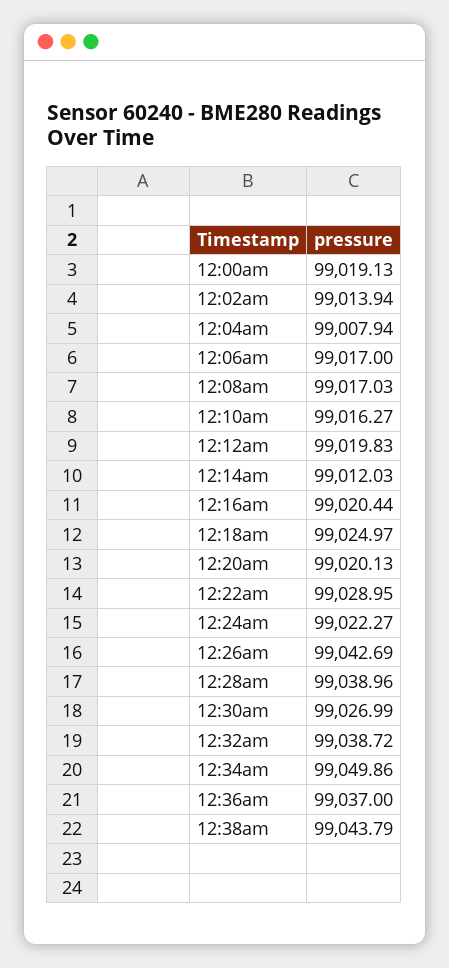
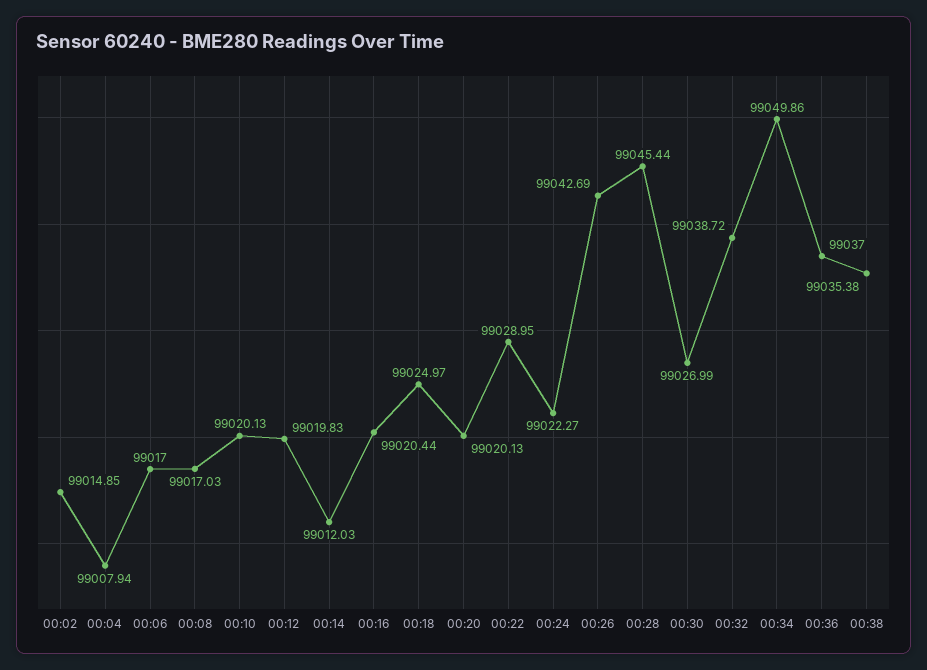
12:00am: 99019.13 -> none
12:02am: 99013.94 -> 99014.85
12:10am: 99016.27 -> 99020.13
12:28am: 99038.96 -> 99045.44
12:38am: 99043.79 -> 99035.38

